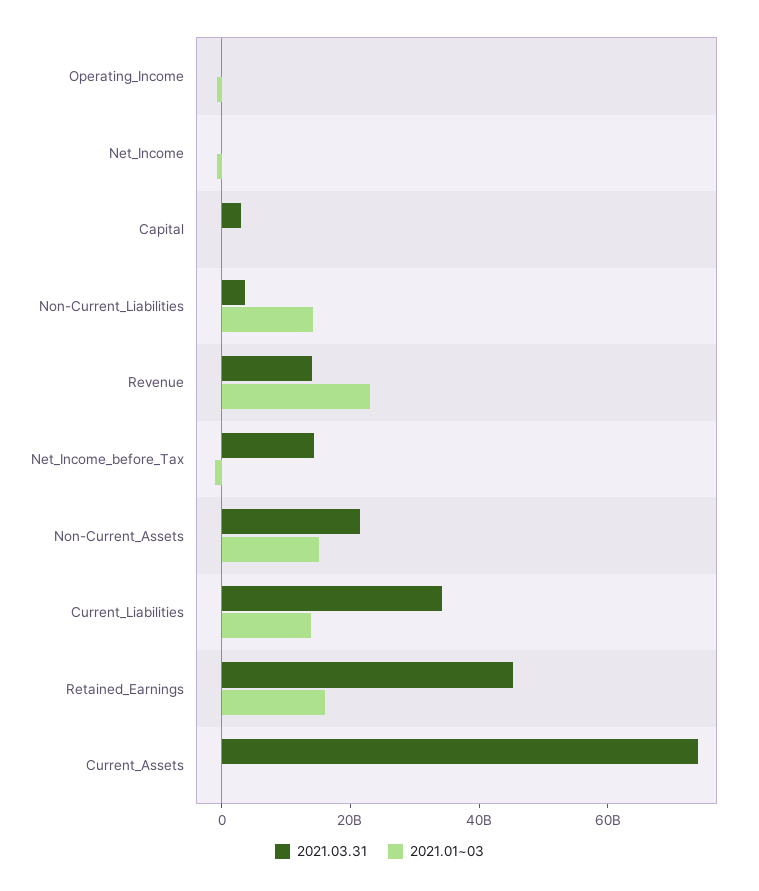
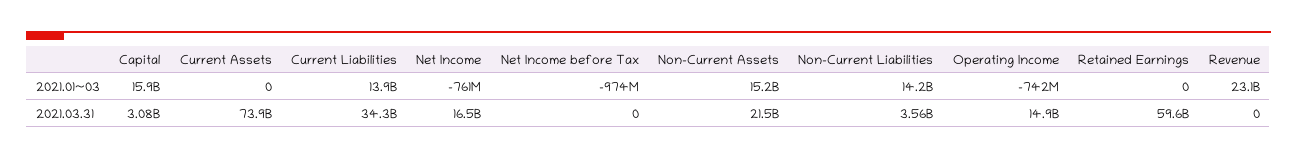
2021.03.31, Operating_Income: 0 -> 14900000000
2021.03.31, Net_Income: 0 -> 16500000000
2021.01~03, Capital: 0 -> 15900000000
2021.03.31, Revenue: 15000000000 -> 0
2021.03.31, Net_Income_before_Tax: 15000000000 -> 0
2021.03.31, Retained_Earnings: 45000000000 -> 59600000000
2021.01~03, Retained_Earnings: 15000000000 -> 0

